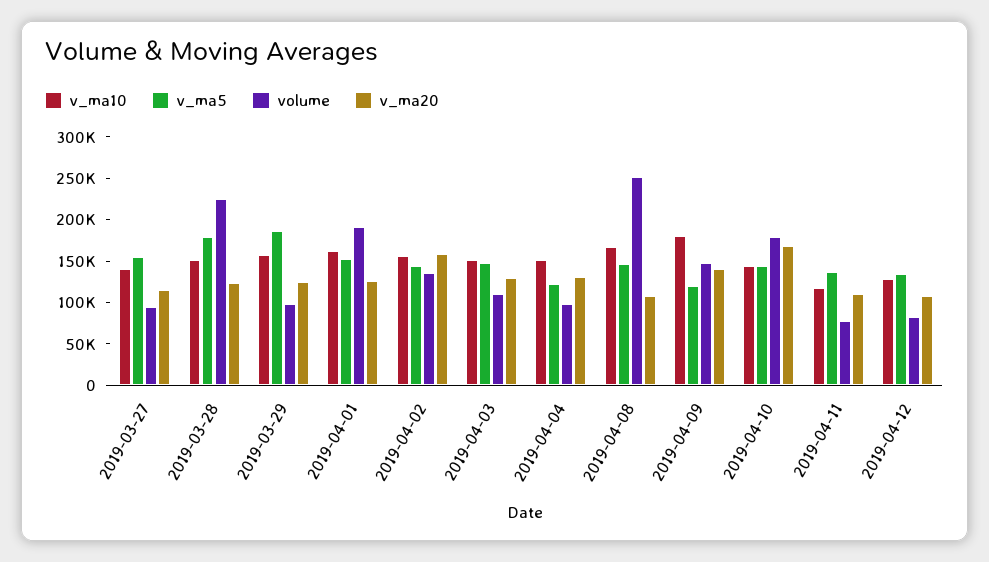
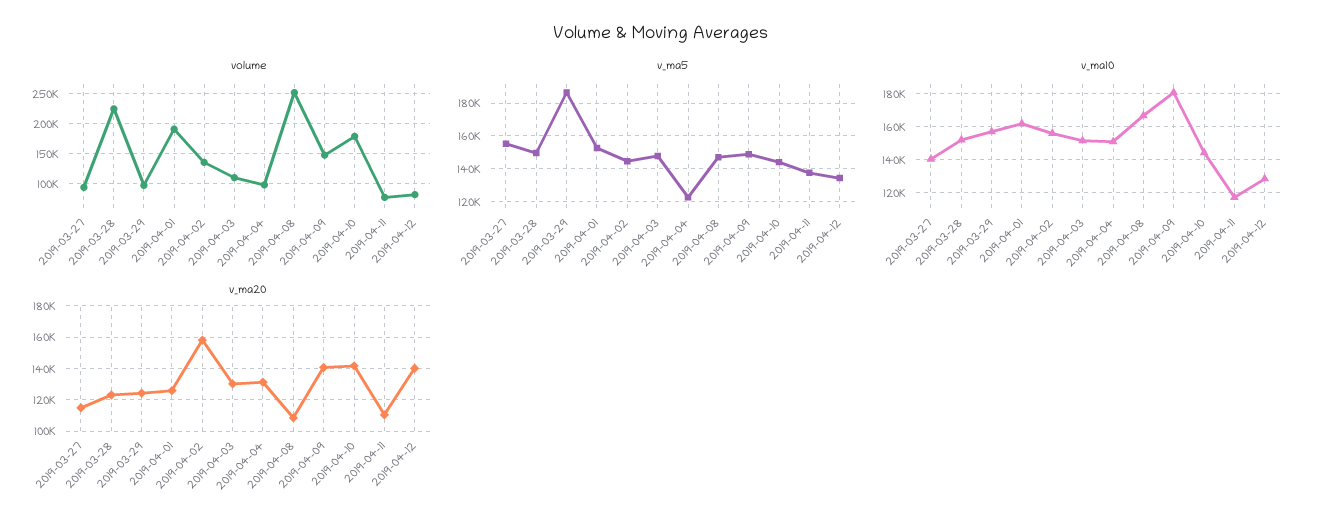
v_ma5, 2019-03-28: 180000 -> 150000
v_ma5, 2019-04-09: 120000 -> 150000
v_ma20, 2019-04-10: 170000 -> 140000
v_ma20, 2019-04-12: 110000 -> 140000

